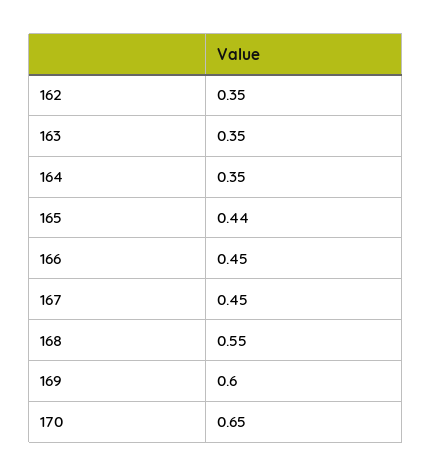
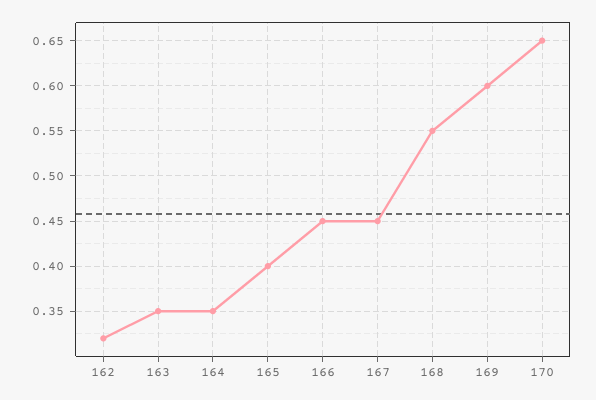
162: 0.35 -> 0.32
165: 0.44 -> 0.4

